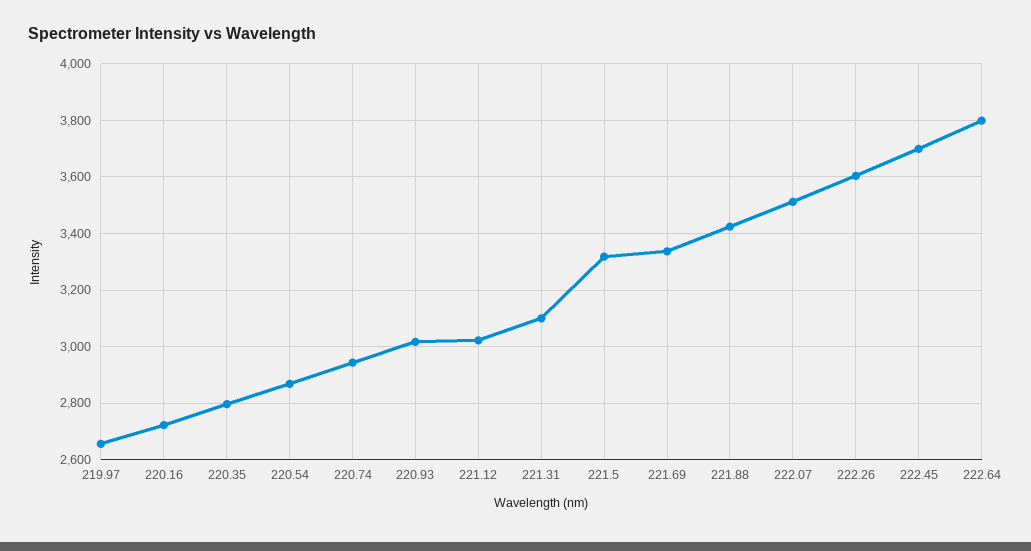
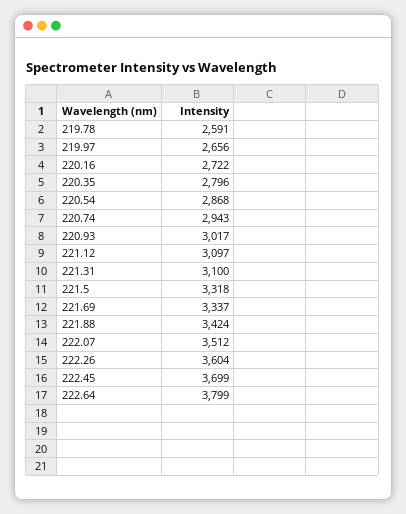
221.12: 3025 -> 3097
219.78: none -> 2591

